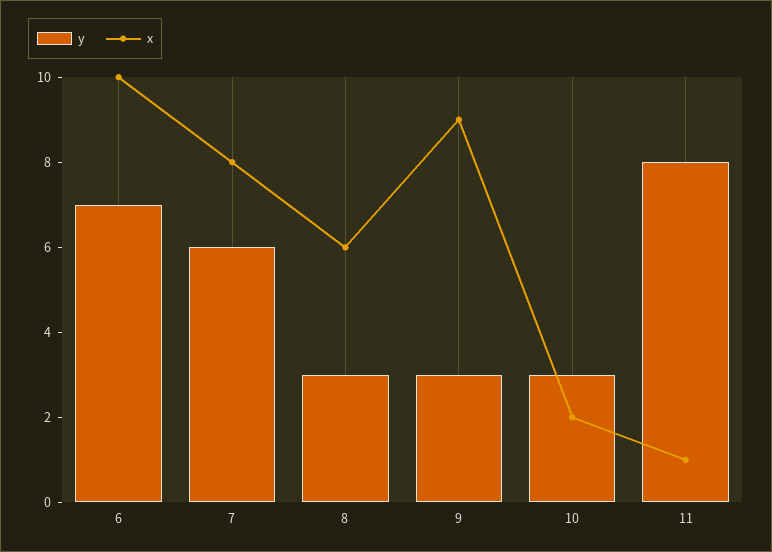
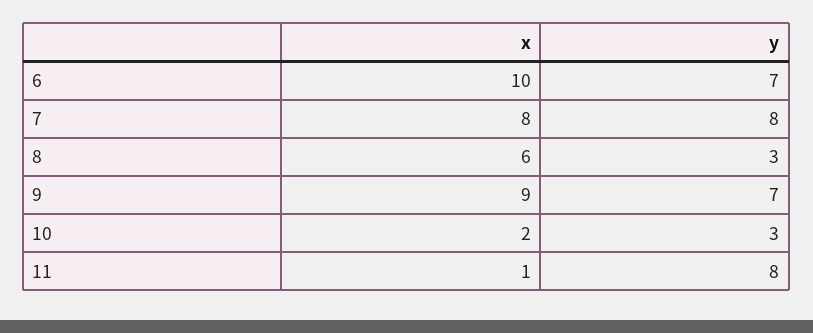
y, 7: 6 -> 8
y, 9: 3 -> 7

